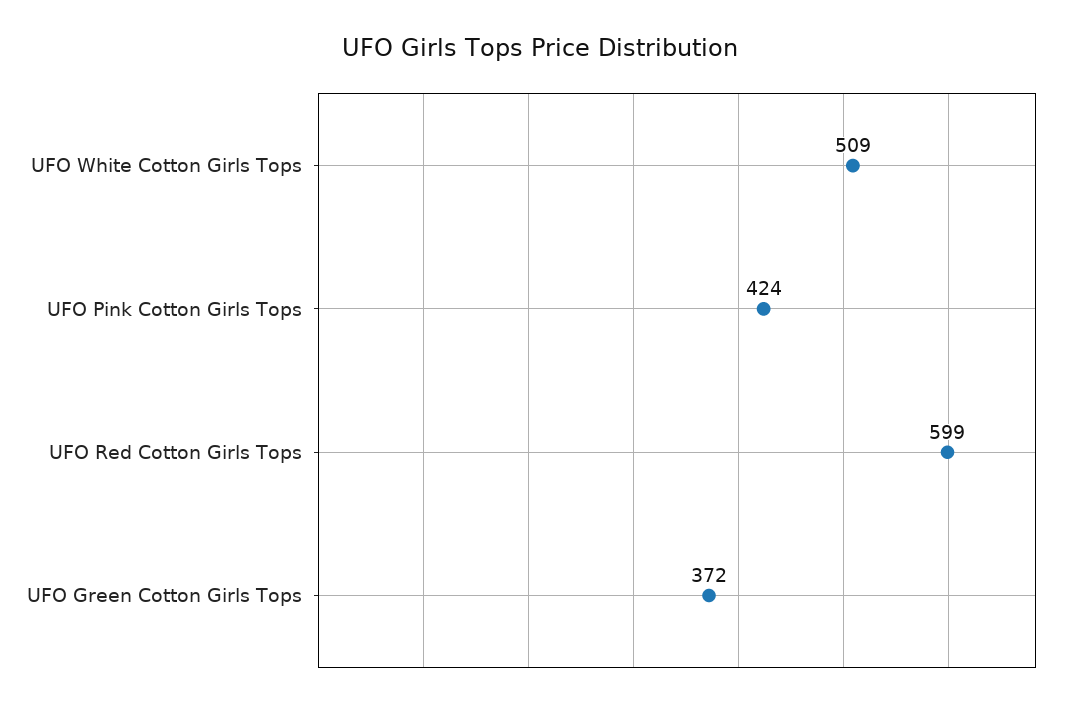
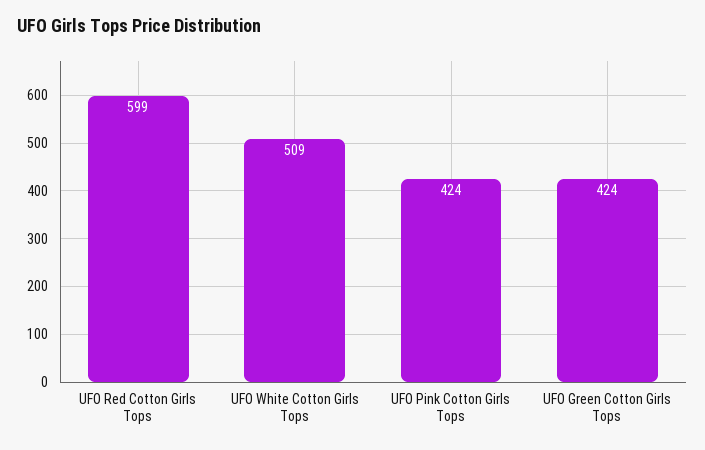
UFO Green Cotton Girls Tops: 372 -> 424

